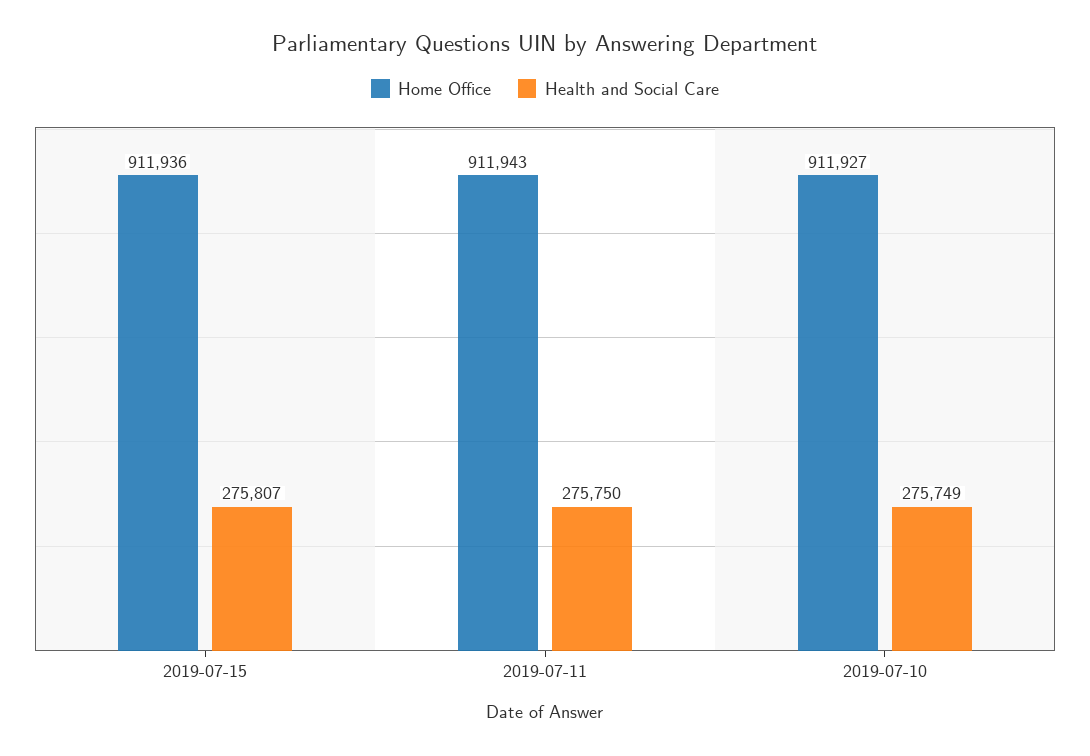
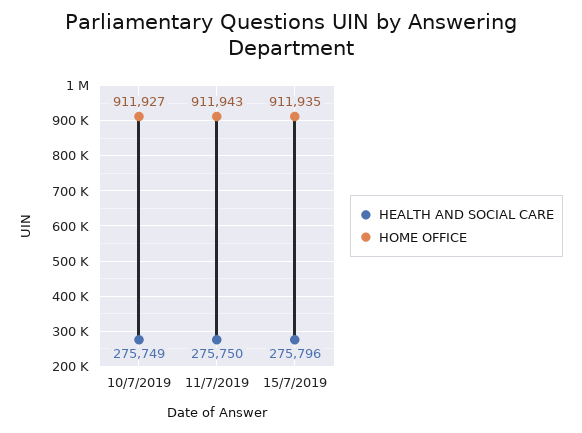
Home Office, 2019-07-15: 911936 -> 911935
Health and Social Care, 2019-07-15: 275807 -> 275796

